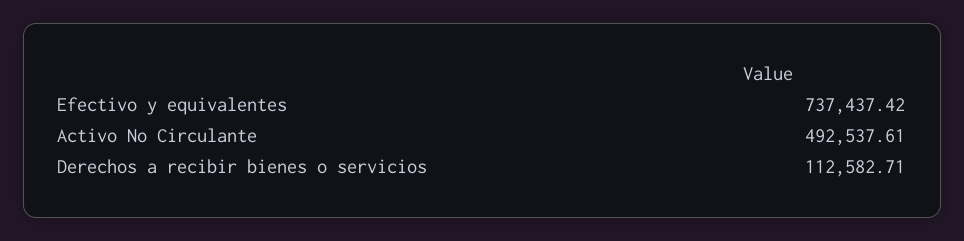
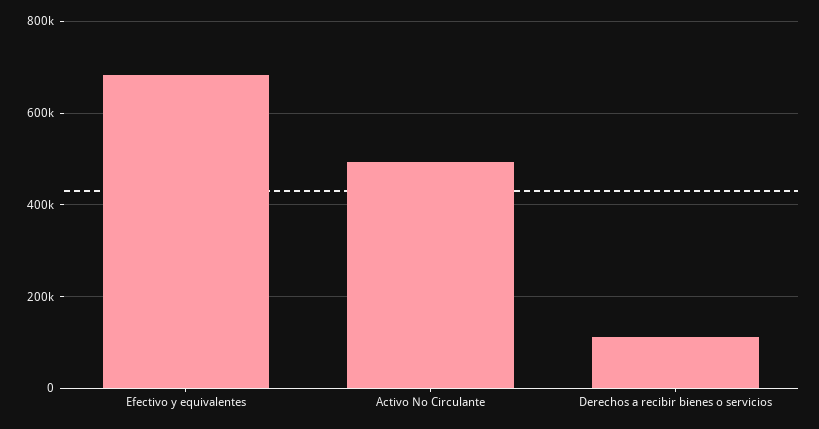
Efectivo y equivalentes: 737437.42 -> 680000

